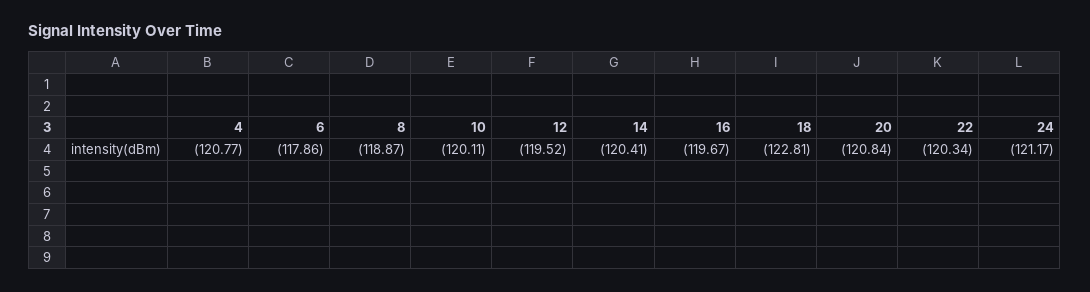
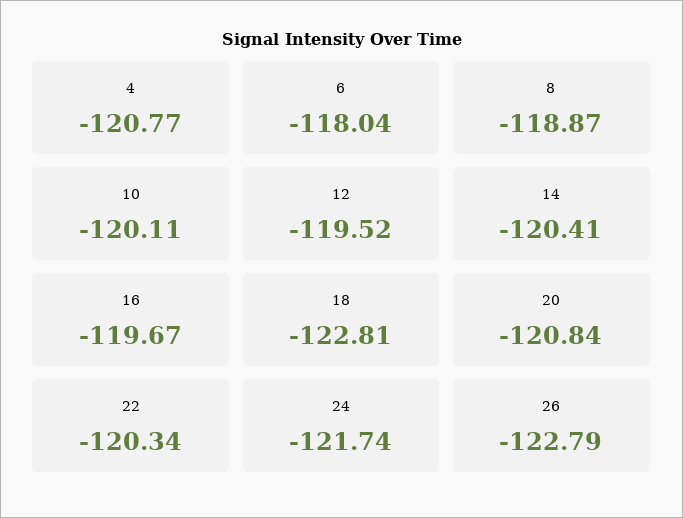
6: -117.86 -> -118.04
24: -121.17 -> -121.74
26: none -> -122.79

